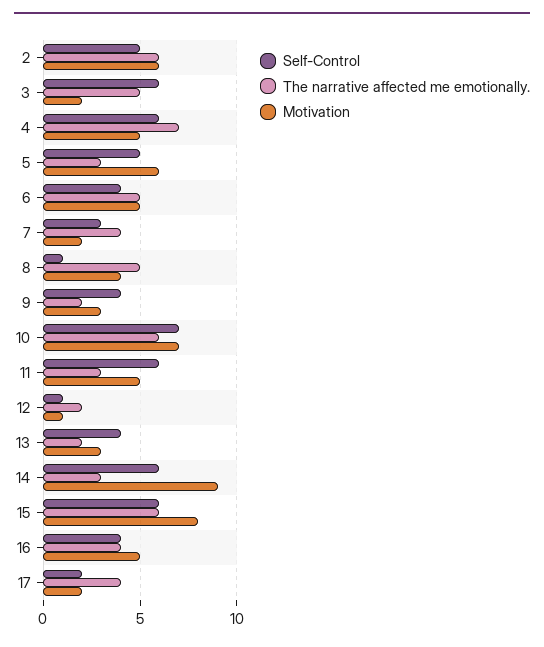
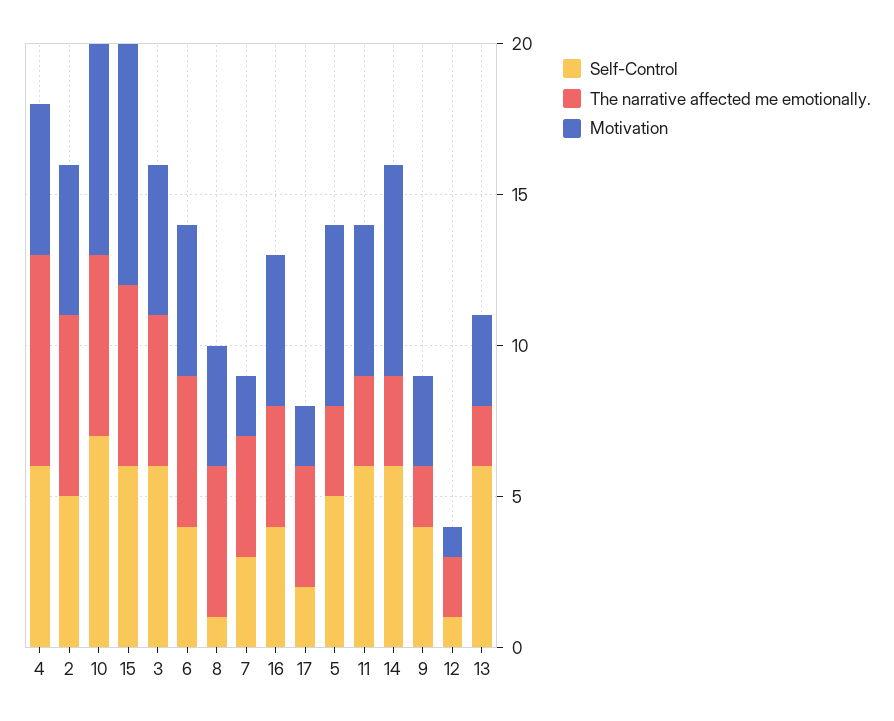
Motivation, 2: 6 -> 5
Motivation, 3: 2 -> 5
Self-Control, 13: 4 -> 6
Motivation, 14: 9 -> 7

